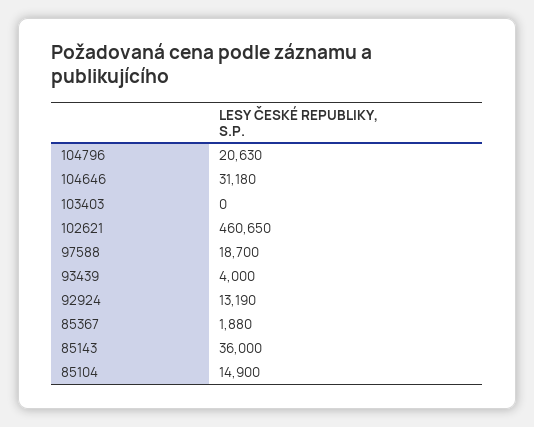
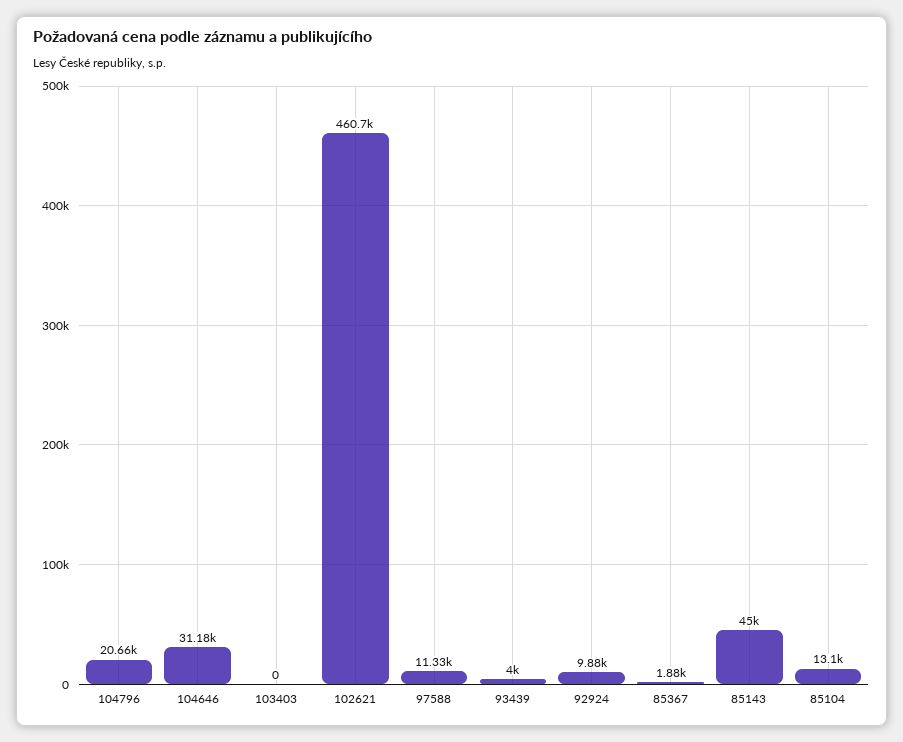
104796: 20630 -> 20660
97588: 18700 -> 11330
92924: 13190 -> 9880
85143: 36000 -> 45000
85104: 14900 -> 13100

